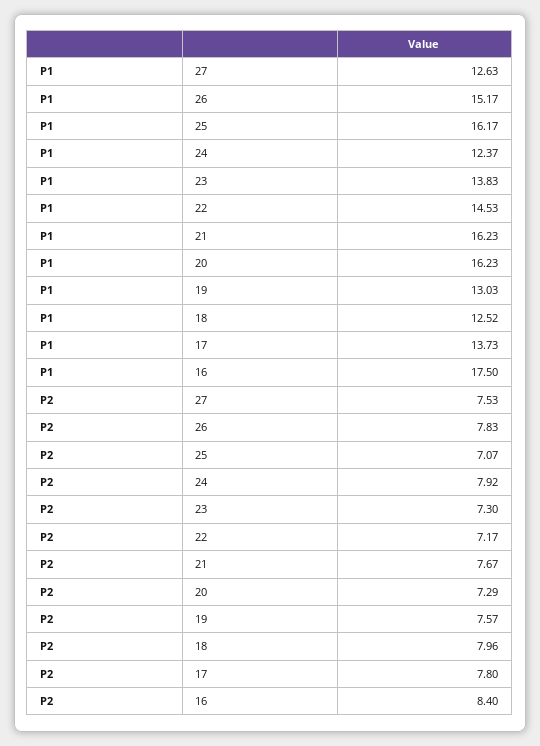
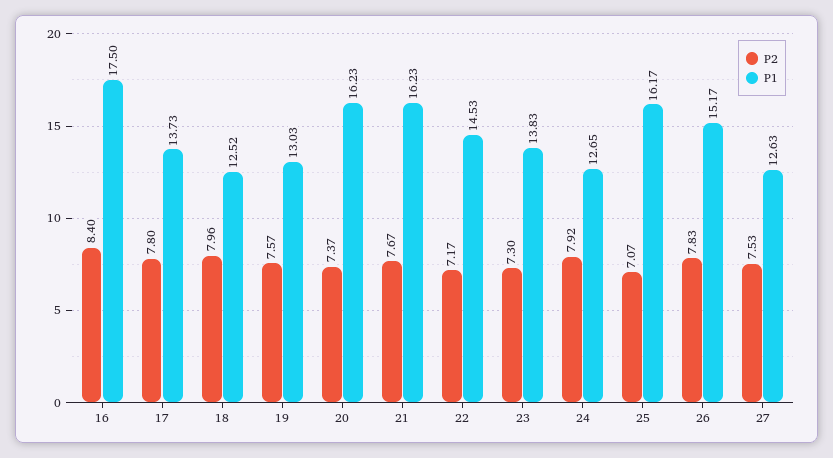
P1, 24: 12.37 -> 12.65
P2, 20: 7.29 -> 7.37

